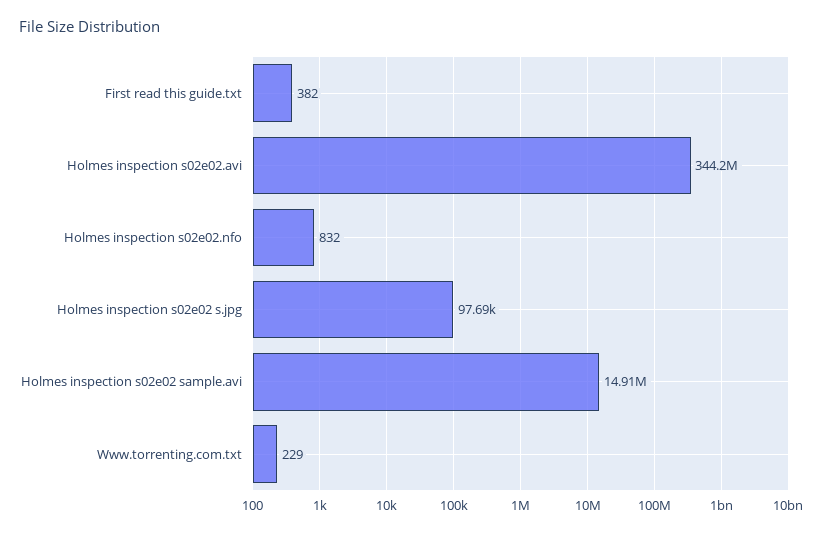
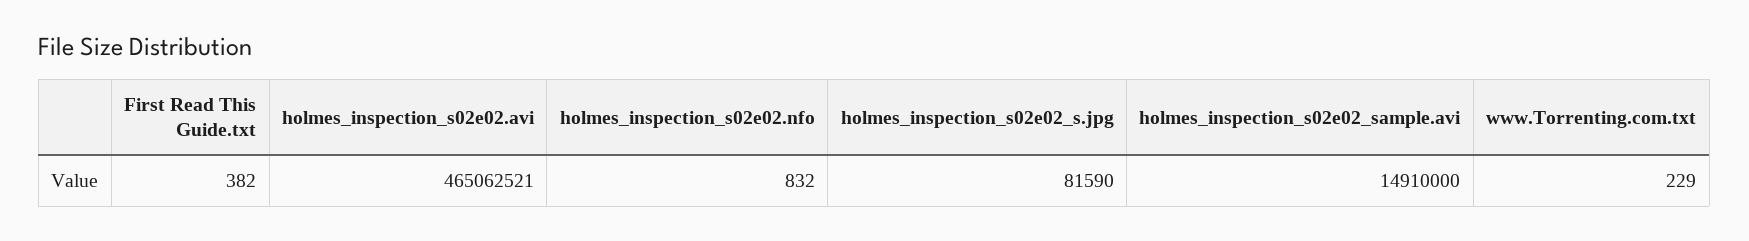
Holmes inspection s02e02.avi: 344200000 -> 465062521
Holmes inspection s02e02 s.jpg: 97690 -> 81590

